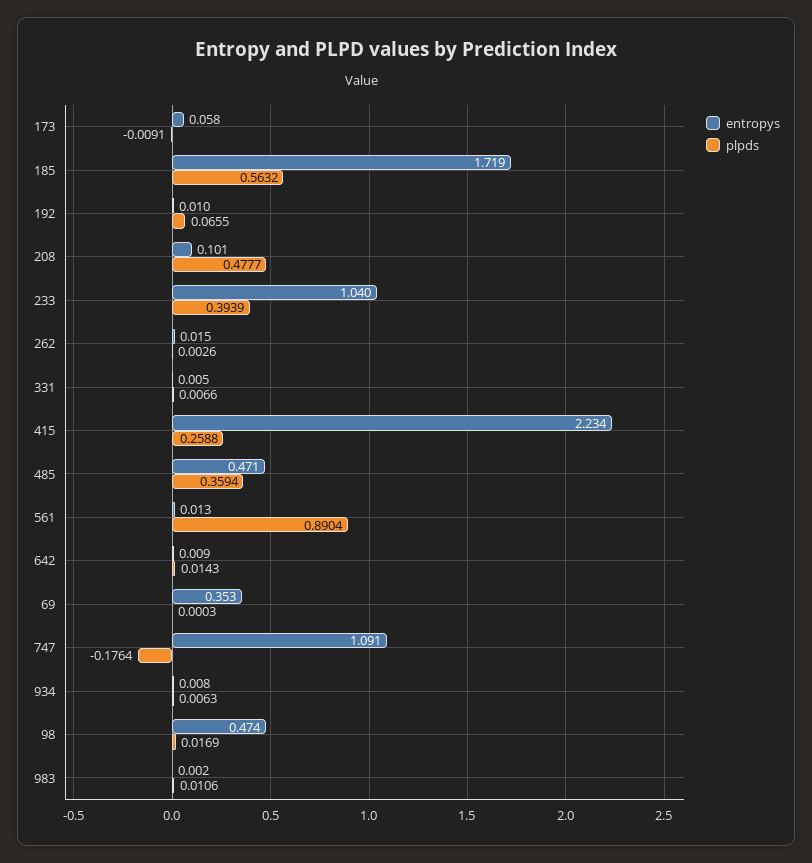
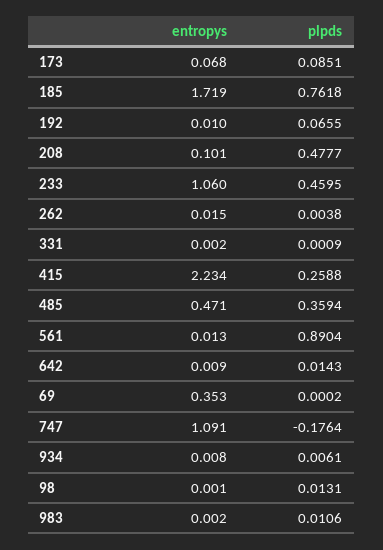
entropys, 173: 0.058 -> 0.068
plpds, 173: -0.0091 -> 0.0851
plpds, 185: 0.5632 -> 0.7618
entropys, 233: 1.04 -> 1.06
plpds, 233: 0.3939 -> 0.4595
plpds, 262: 0.0026 -> 0.0038
entropys, 331: 0.005 -> 0.002
plpds, 331: 0.0066 -> 0.0009
plpds, 69: 0.0003 -> 0.0002
plpds, 934: 0.0063 -> 0.0061
entropys, 98: 0.474 -> 0.001
plpds, 98: 0.0169 -> 0.0131

